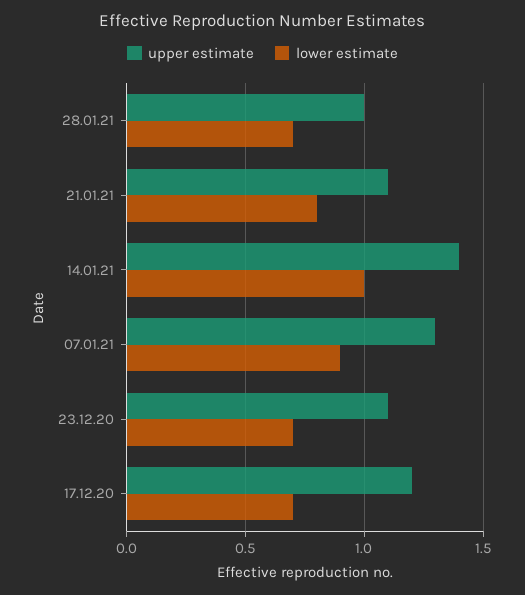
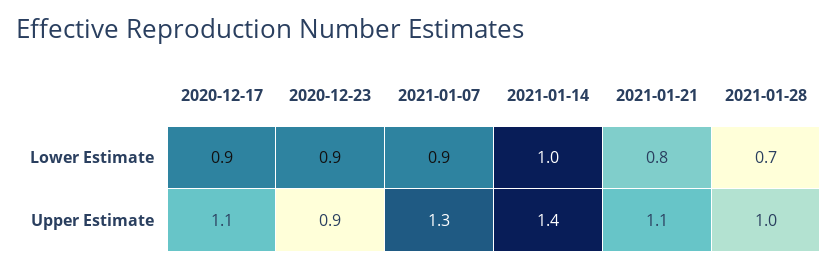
upper estimate, 23.12.20: 1.1 -> 0.9
lower estimate, 23.12.20: 0.7 -> 0.9
upper estimate, 17.12.20: 1.2 -> 1.1
lower estimate, 17.12.20: 0.7 -> 0.9

